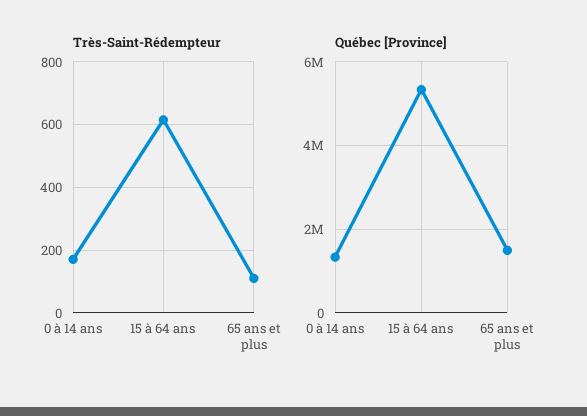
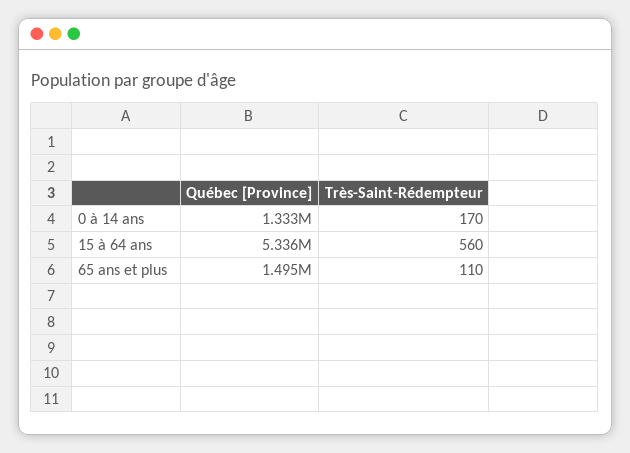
Très-Saint-Rédempteur, 15 à 64 ans: 620 -> 560

